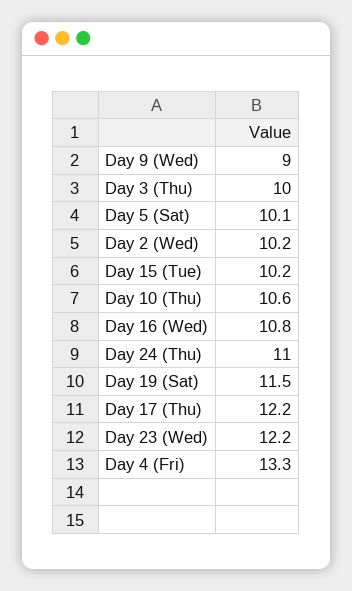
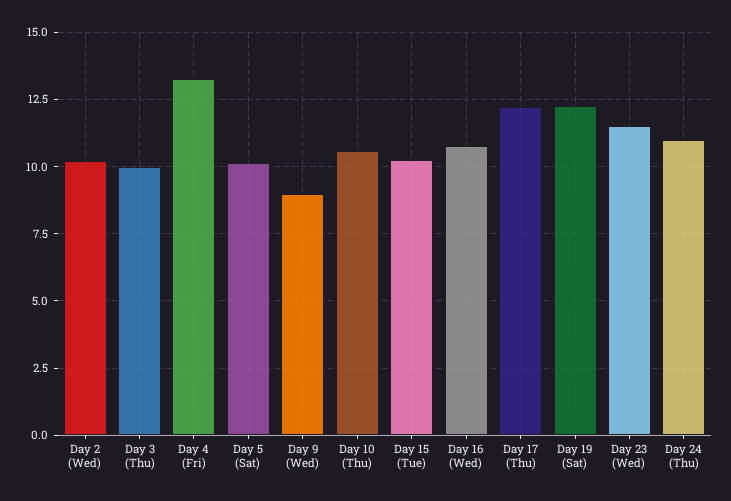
Day 19 (Sat): 11.5 -> 12.25
Day 23 (Wed): 12.2 -> 11.5

